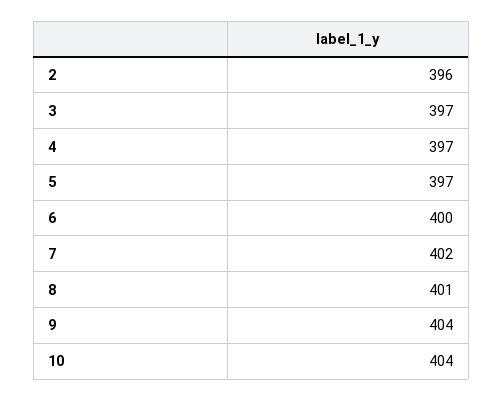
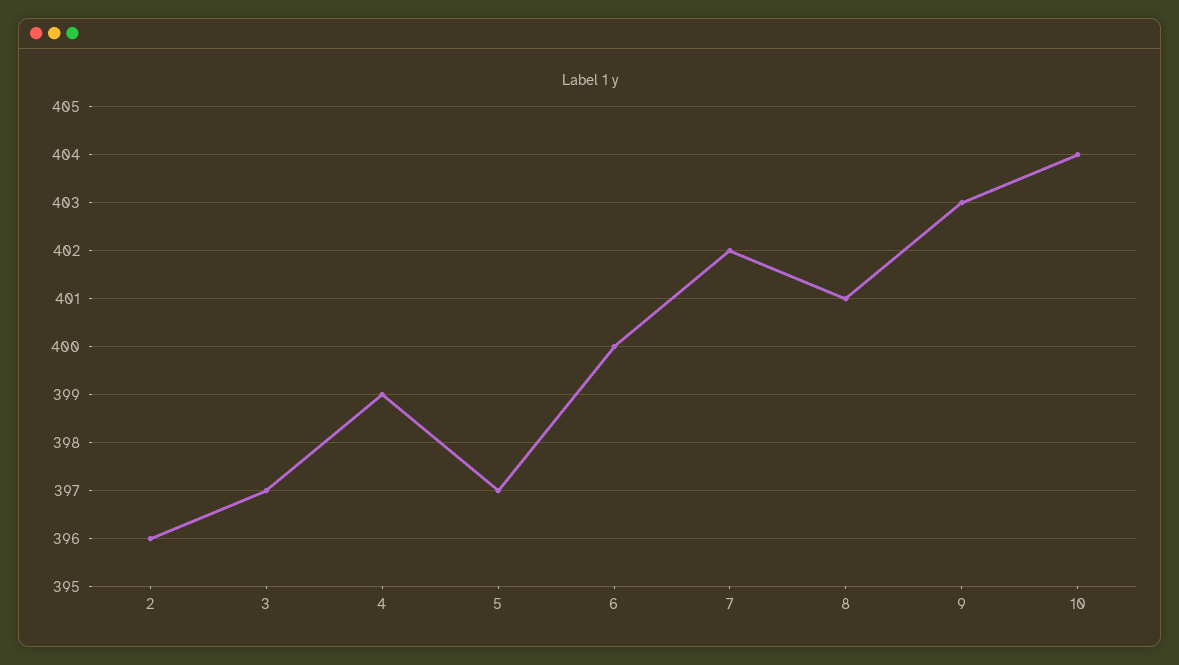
4: 397 -> 399
9: 404 -> 403

